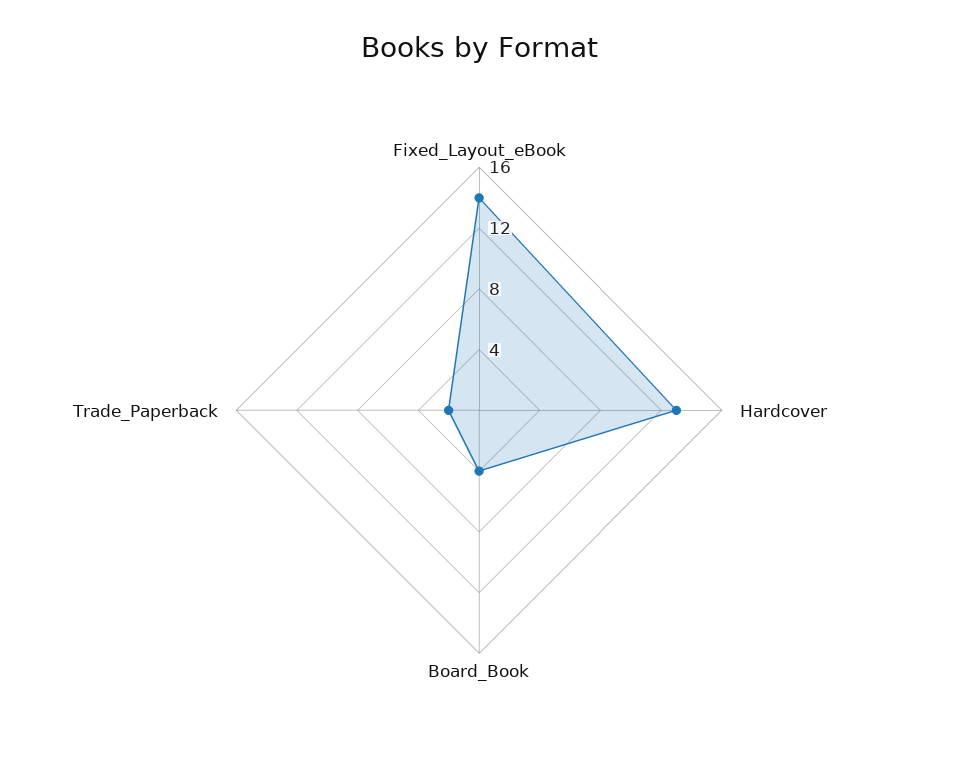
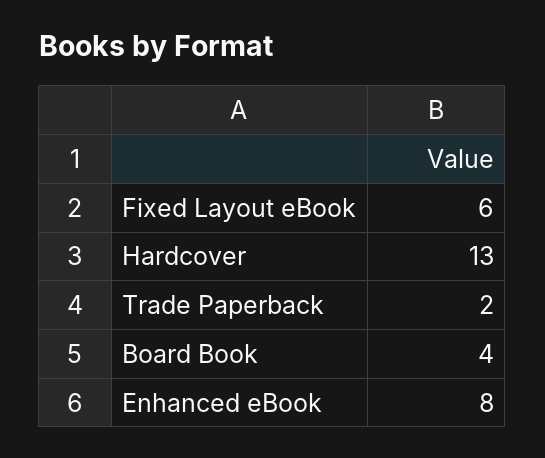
Fixed_Layout_eBook: 14 -> 6
Enhanced eBook: none -> 8

